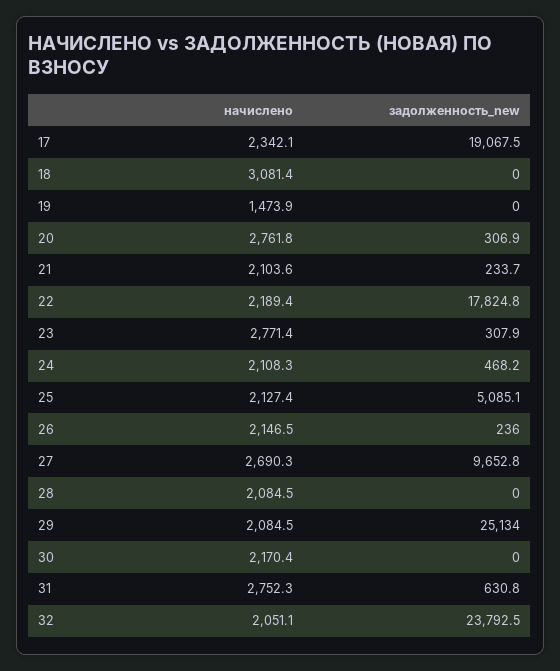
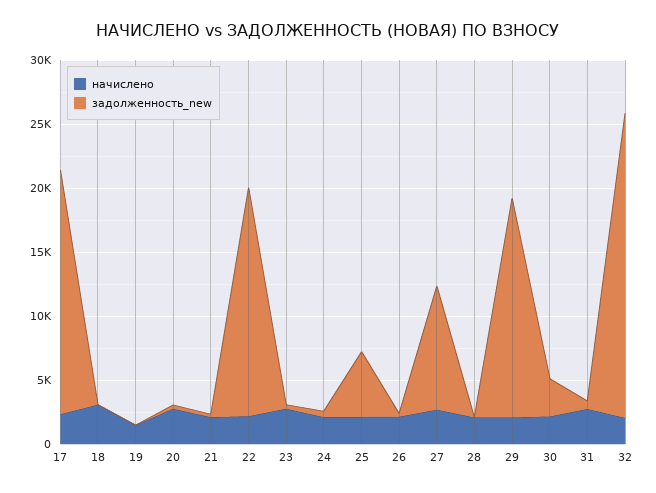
задолженность_new, 29: 25134 -> 17000
задолженность_new, 30: 0 -> 3000

